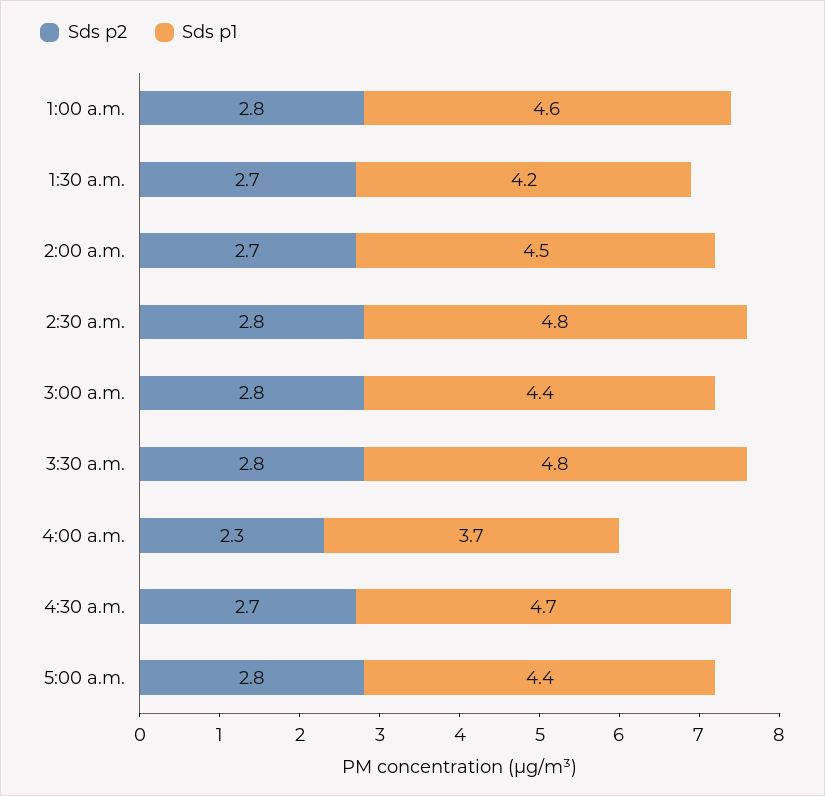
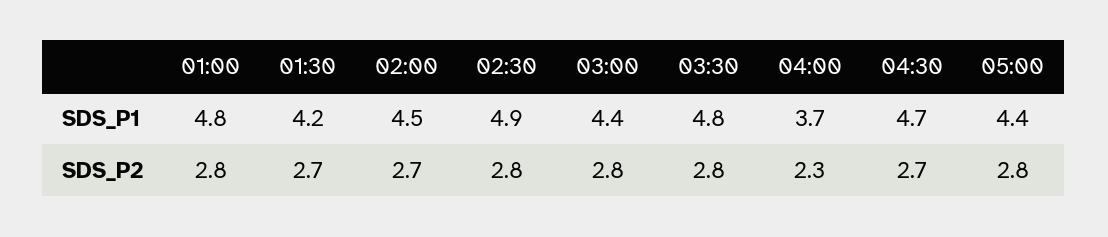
Sds p1, 1:00 a.m.: 4.6 -> 4.8
Sds p1, 2:30 a.m.: 4.8 -> 4.9

